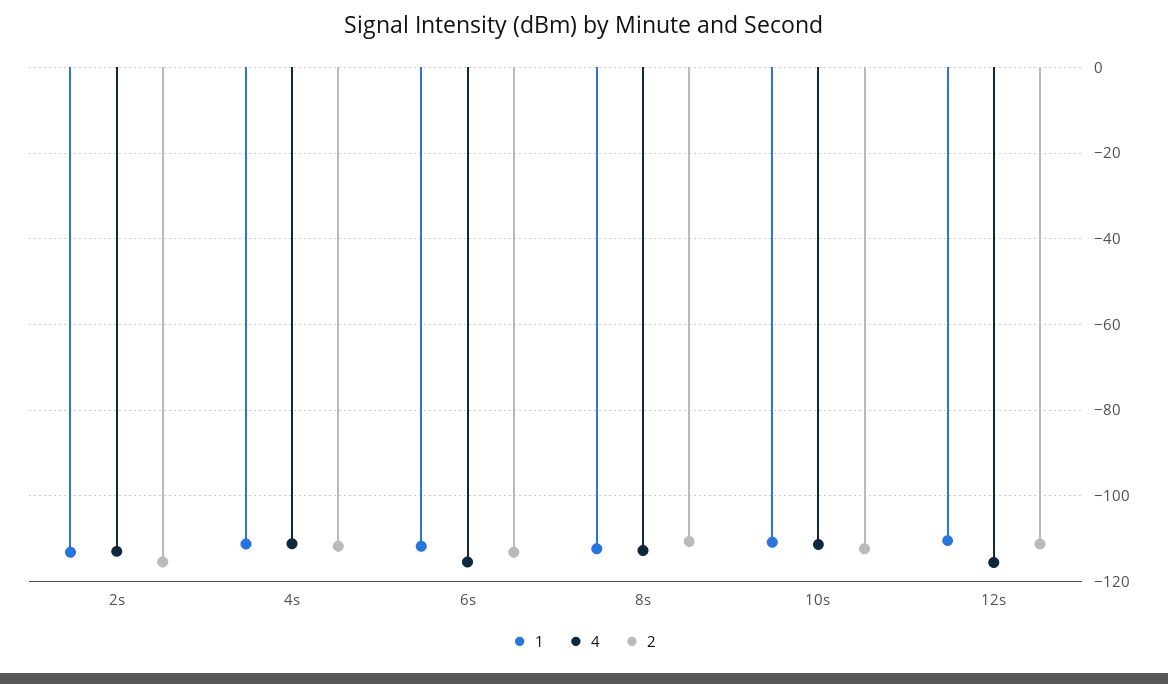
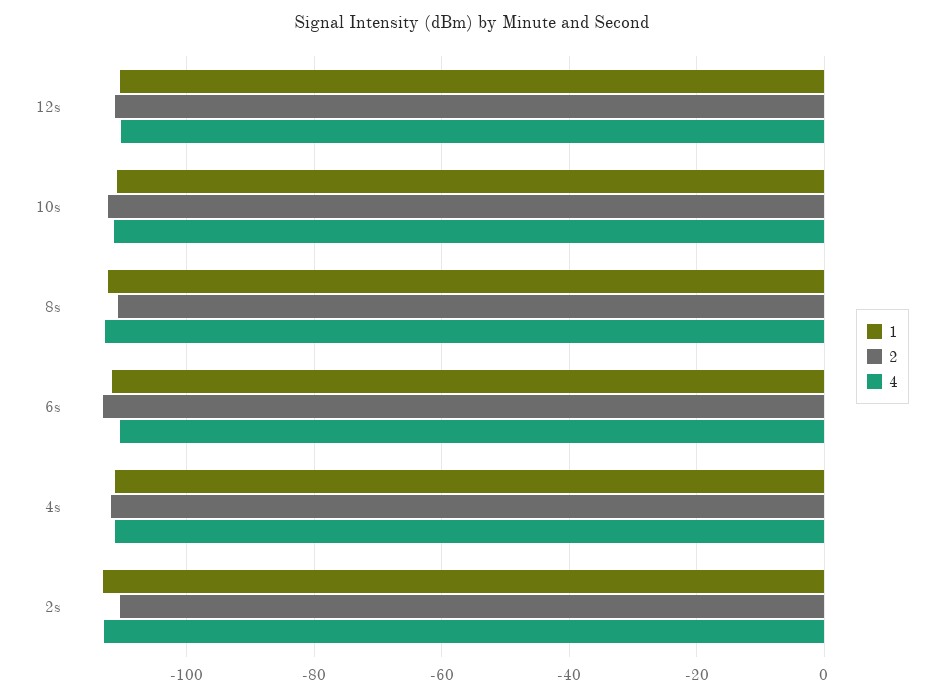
2, 2s: -116 -> -110
4, 6s: -116 -> -110
4, 12s: -116 -> -110

